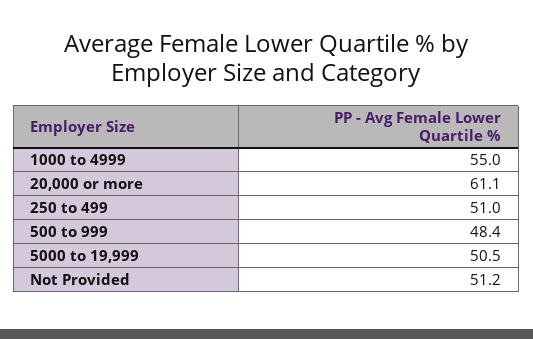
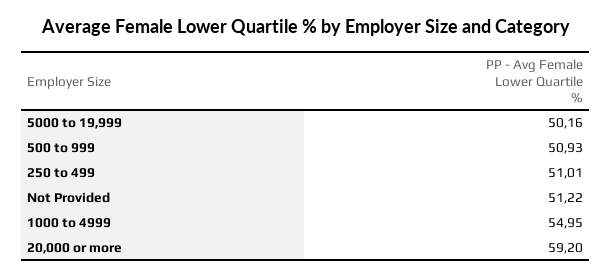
20,000 or more: 61.1 -> 59.2
500 to 999: 48.4 -> 50.93
5000 to 19,999: 50.5 -> 50.16

